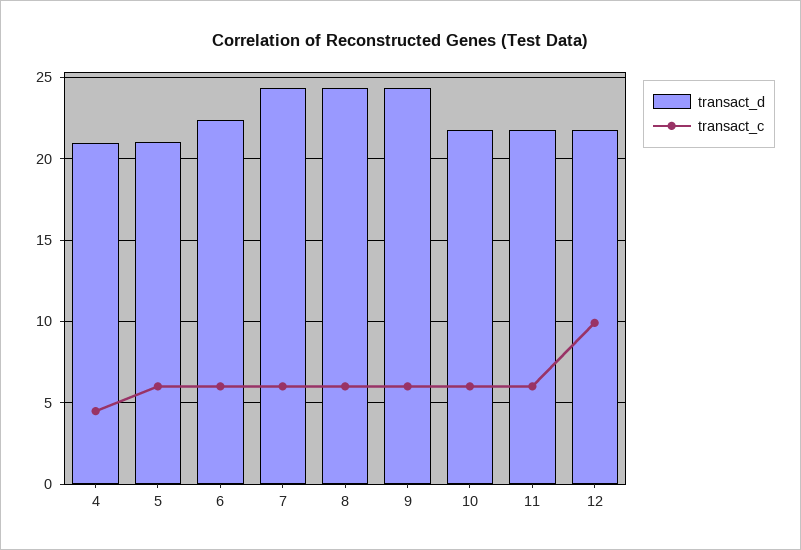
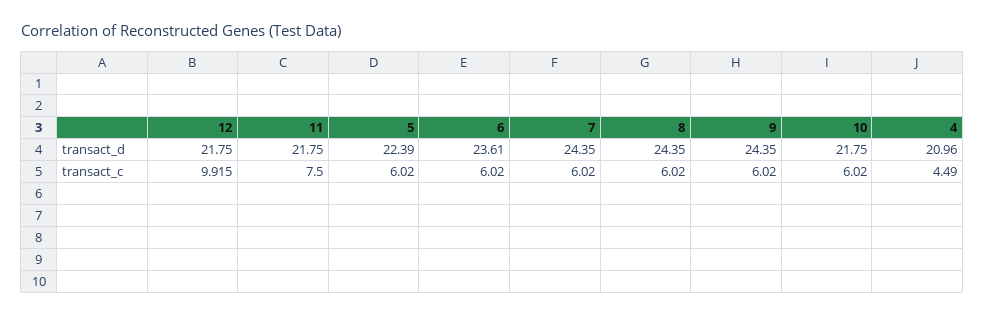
transact_d, 5: 21 -> 22.39
transact_d, 6: 22.5 -> 23.61
transact_c, 11: 6 -> 7.5

